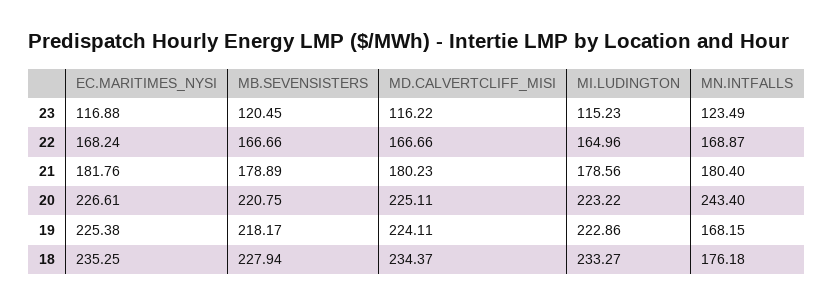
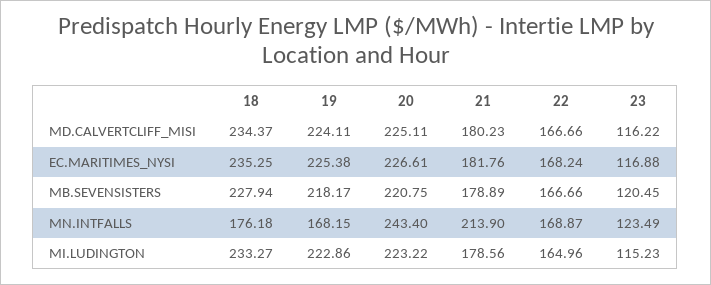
MN.INTFALLS, 21: 180.4 -> 213.9

